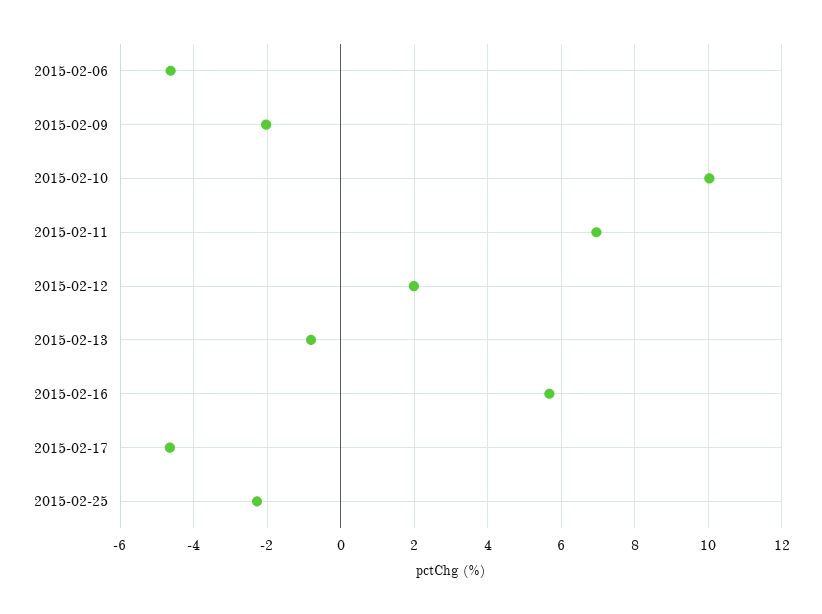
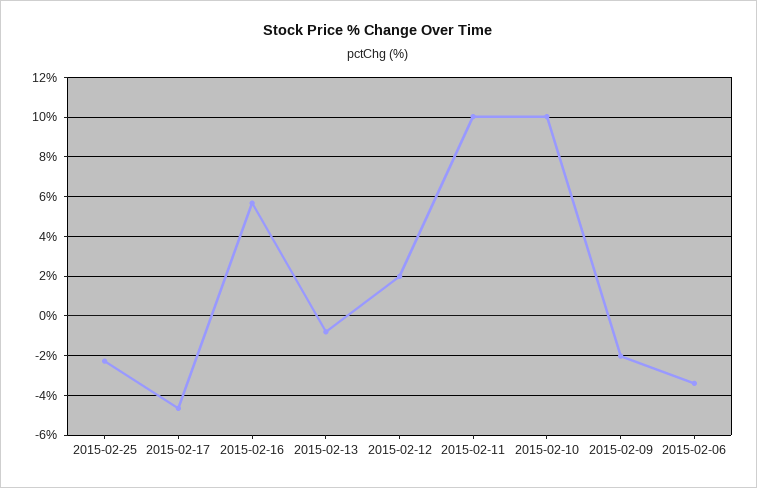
2015-02-06: -4.6 -> -3.5
2015-02-11: 7 -> 10

